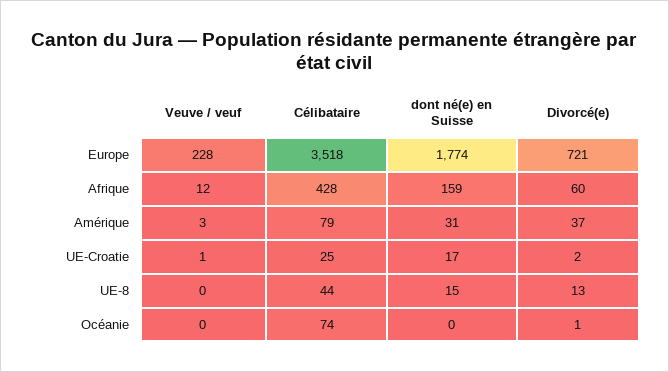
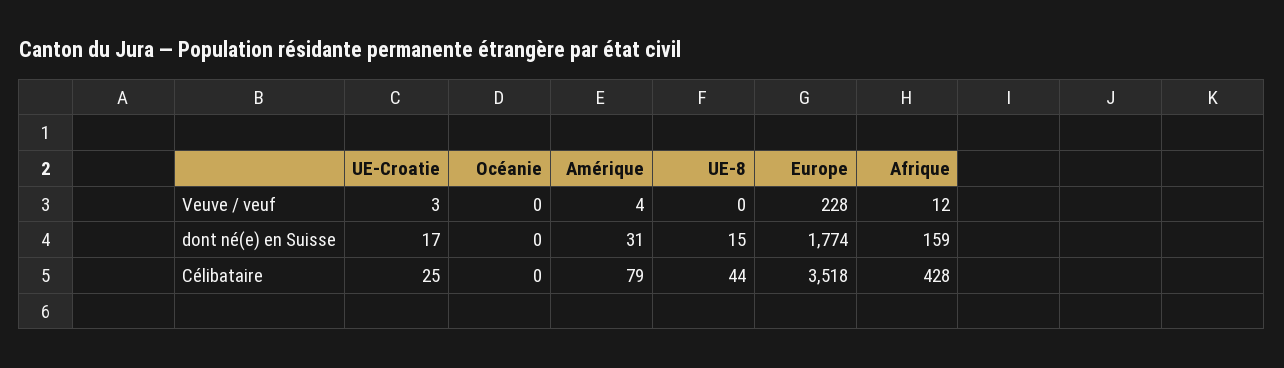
Divorcé(e), Europe: 721 -> none
Divorcé(e), Afrique: 60 -> none
Veuve / veuf, Amérique: 3 -> 4
Divorcé(e), Amérique: 37 -> none
Veuve / veuf, UE-Croatie: 1 -> 3
Divorcé(e), UE-Croatie: 2 -> none
Divorcé(e), UE-8: 13 -> none
Célibataire, Océanie: 74 -> 0
Divorcé(e), Océanie: 1 -> none

